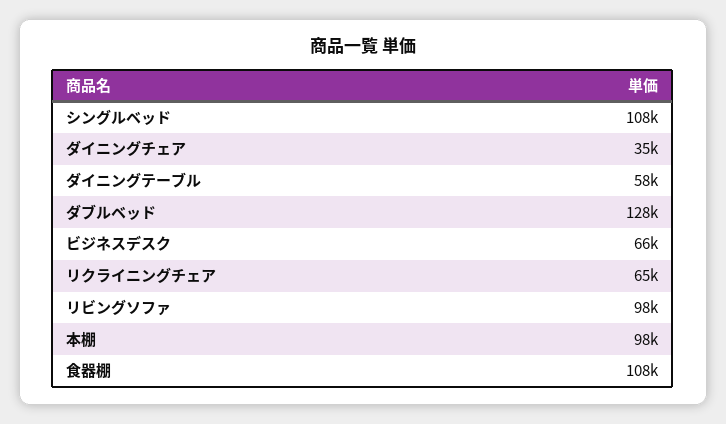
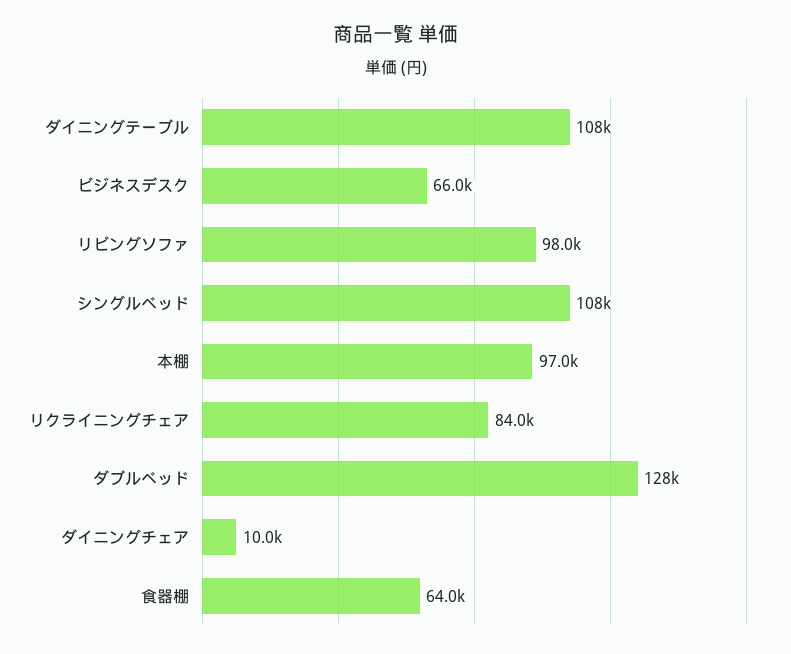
ダイニングチェア: 35000 -> 10000
ダイニングテーブル: 58000 -> 108000
リクライニングチェア: 65000 -> 84000
本棚: 98000 -> 97000
食器棚: 108000 -> 64000

